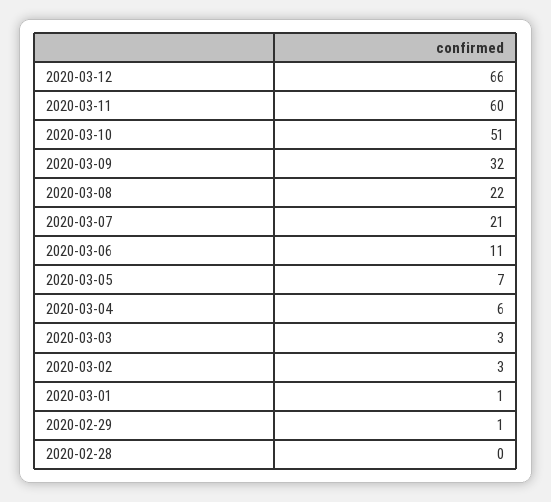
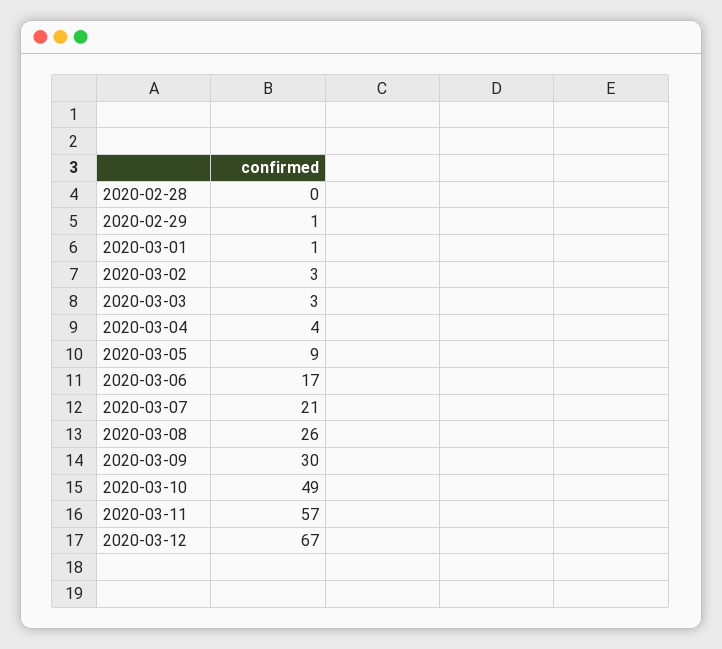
2020-03-12: 66 -> 67
2020-03-11: 60 -> 57
2020-03-10: 51 -> 49
2020-03-09: 32 -> 30
2020-03-08: 22 -> 26
2020-03-06: 11 -> 17
2020-03-05: 7 -> 9
2020-03-04: 6 -> 4

